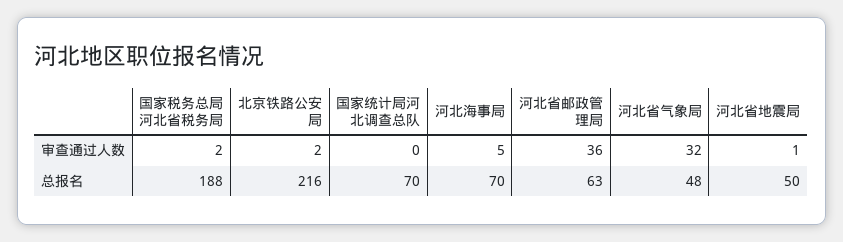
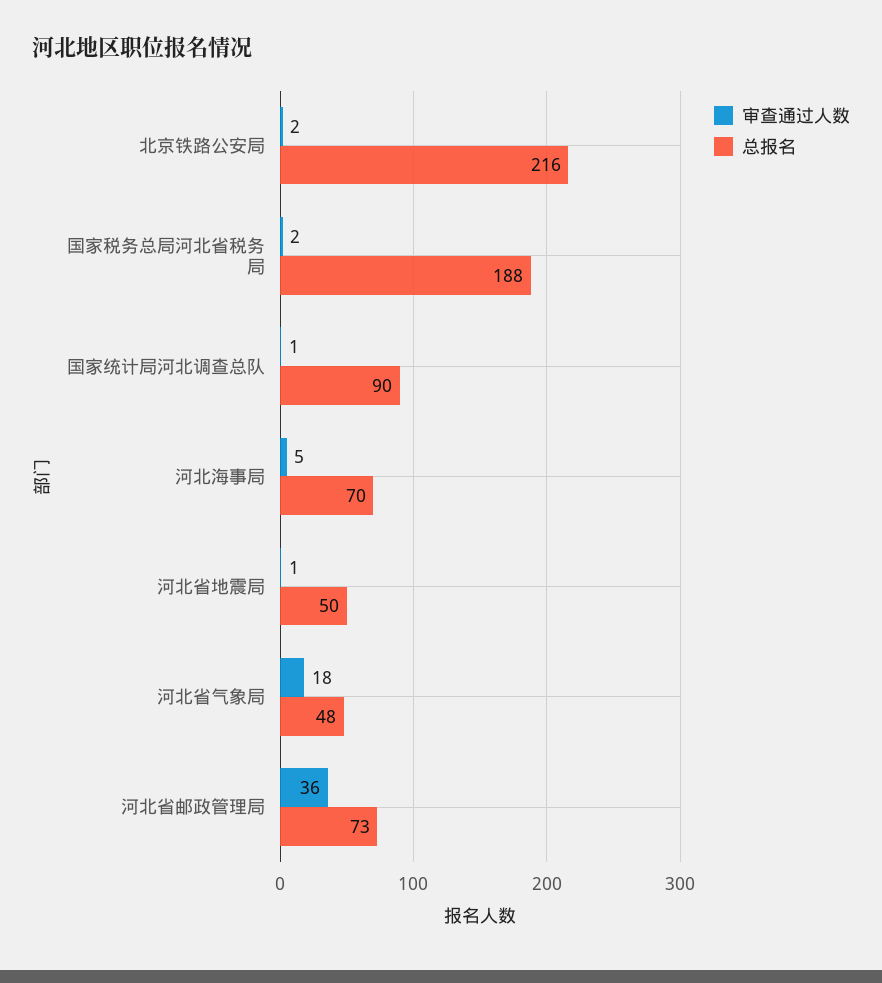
审查通过人数, 国家统计局河北调查总队: 0 -> 1
审查通过人数, 河北省气象局: 32 -> 18
总报名, 国家统计局河北调查总队: 70 -> 90
总报名, 河北省邮政管理局: 63 -> 73

